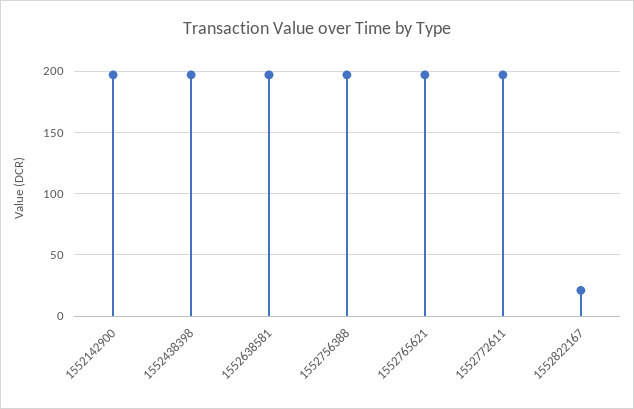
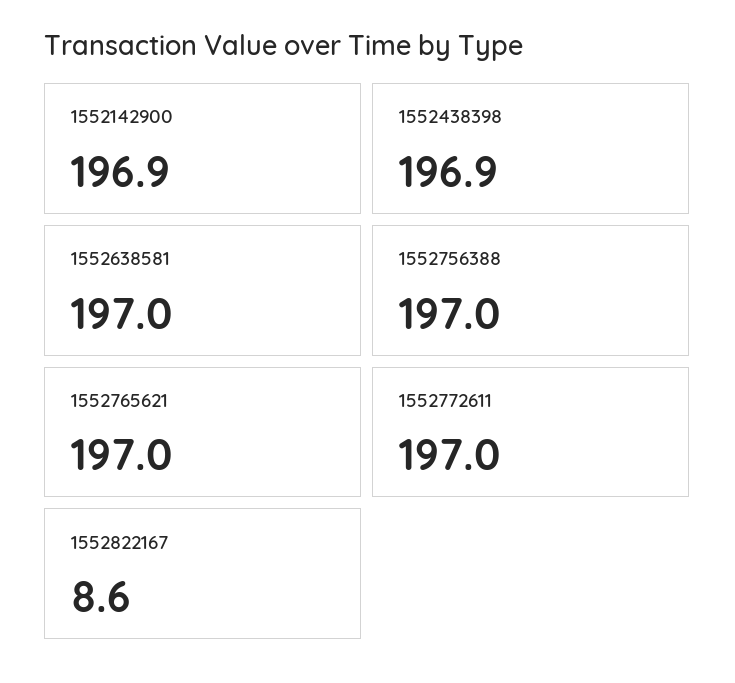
1552822167: 20 -> 8.6

